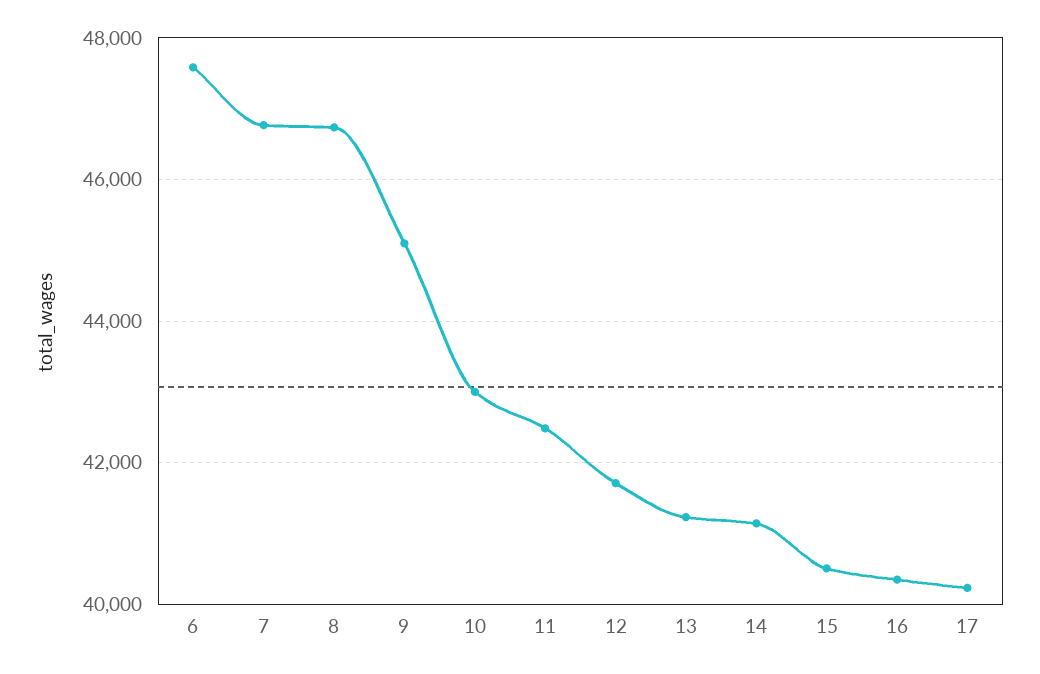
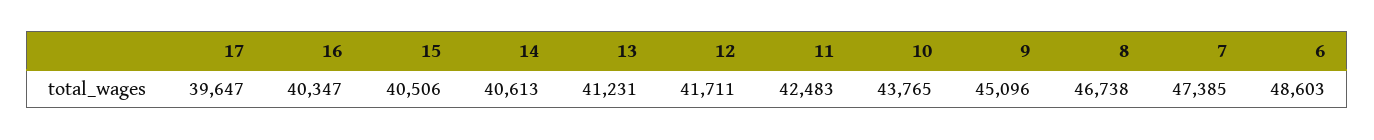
6: 47600 -> 48603
7: 46800 -> 47385
10: 43000 -> 43765
14: 41200 -> 40613
17: 40200 -> 39647

